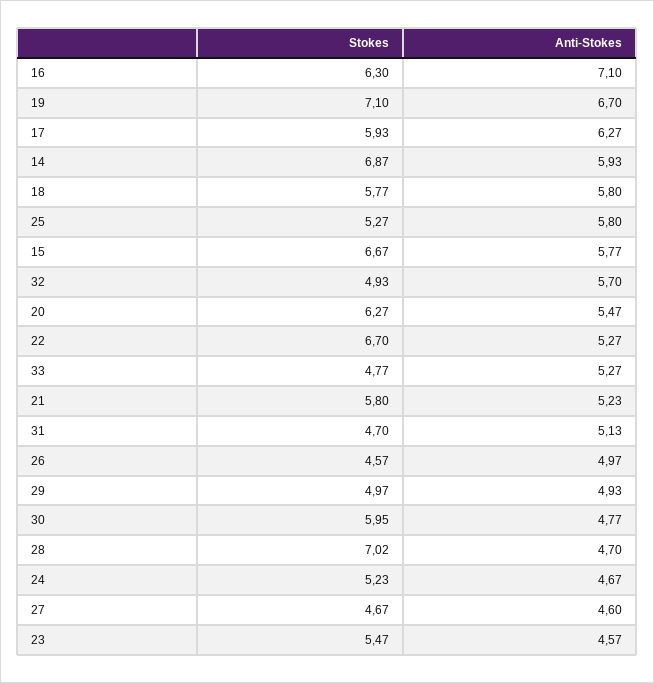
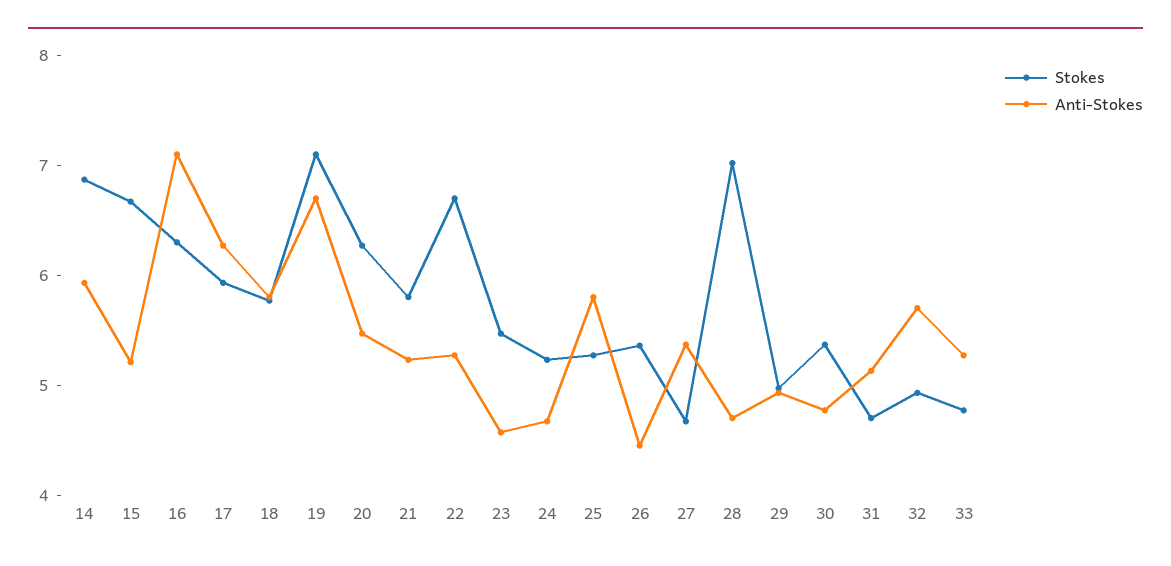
Anti-Stokes, 15: 5.77 -> 5.2
Stokes, 26: 4.57 -> 5.4
Anti-Stokes, 26: 4.97 -> 4.4
Stokes, 30: 5.95 -> 5.4
Anti-Stokes, 27: 4.6 -> 5.4

